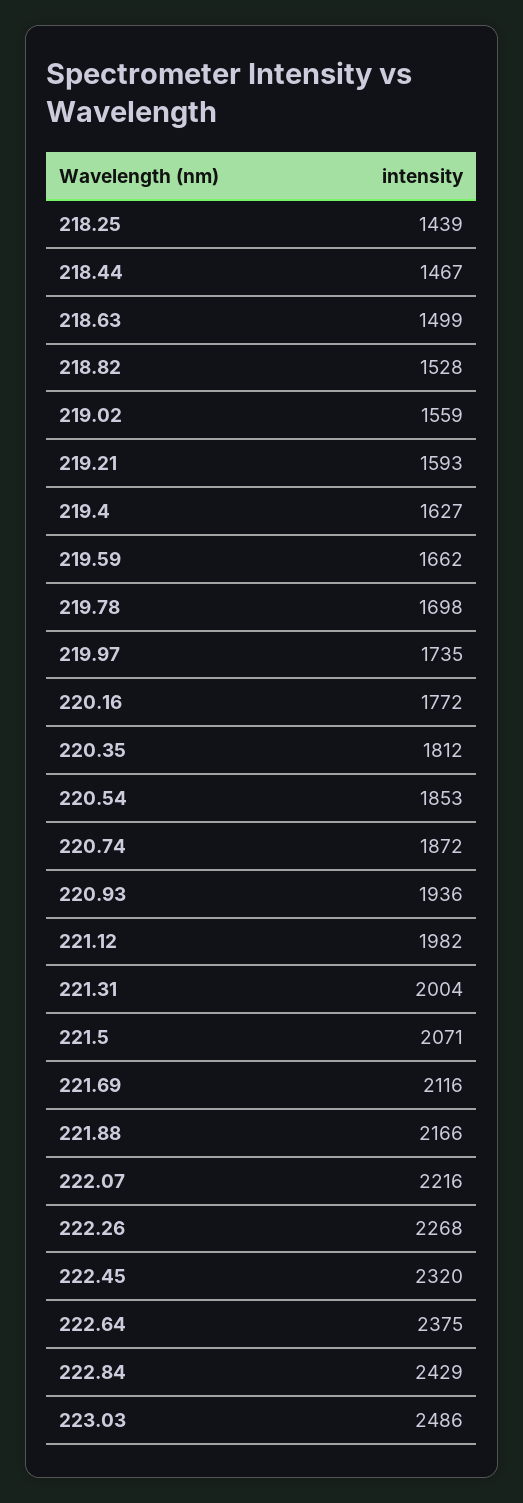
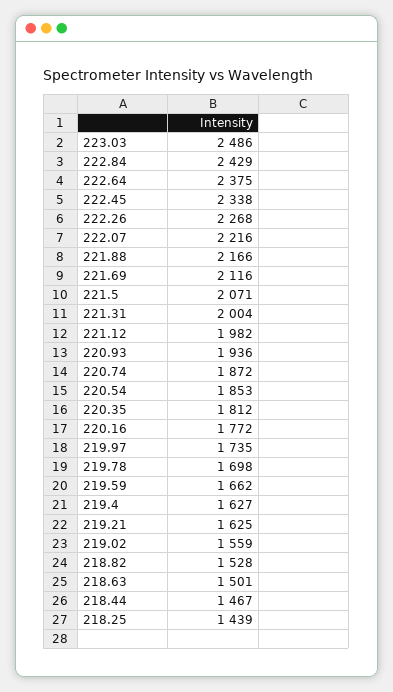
218.63: 1499 -> 1501
219.21: 1593 -> 1625
222.45: 2320 -> 2338

